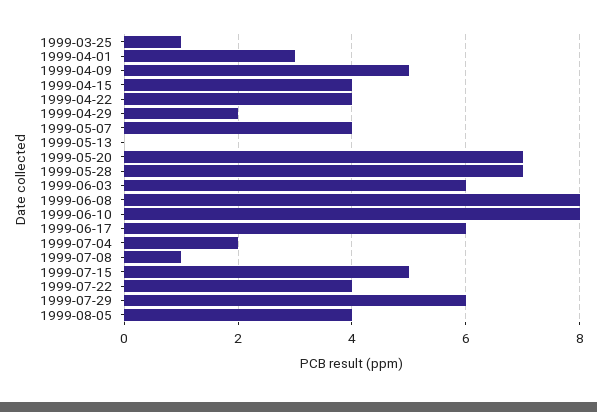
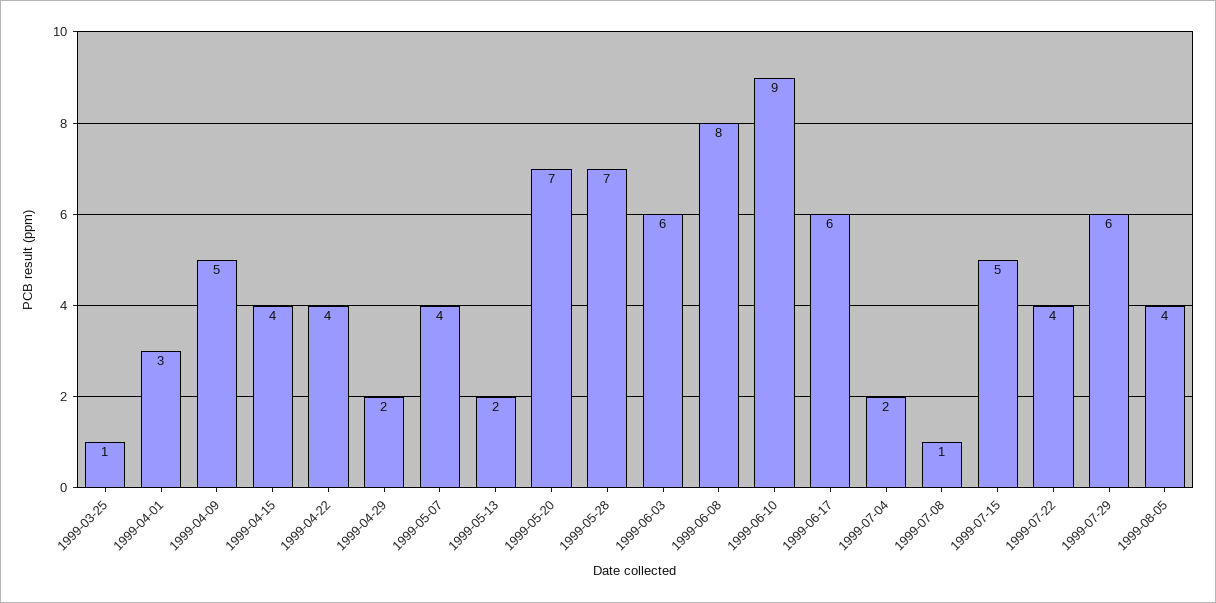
1999-05-13: 0 -> 2
1999-06-10: 8 -> 9

